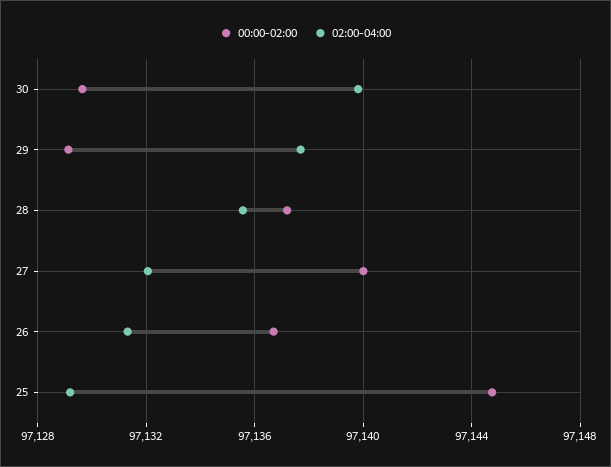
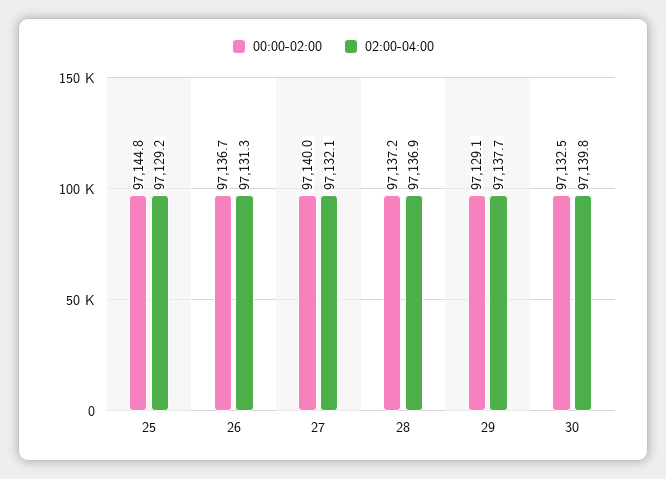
00:00-02:00, 30: 97129.5 -> 97132.5
02:00-04:00, 28: 97135.5 -> 97136.9

